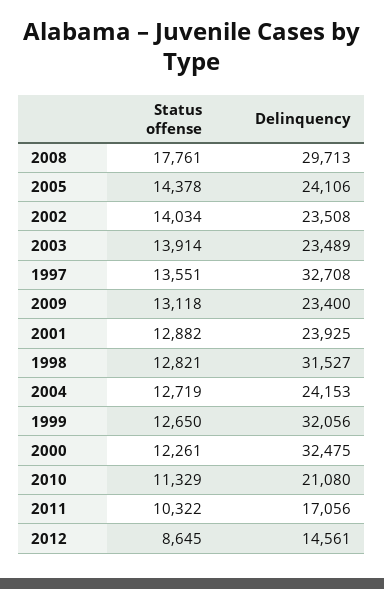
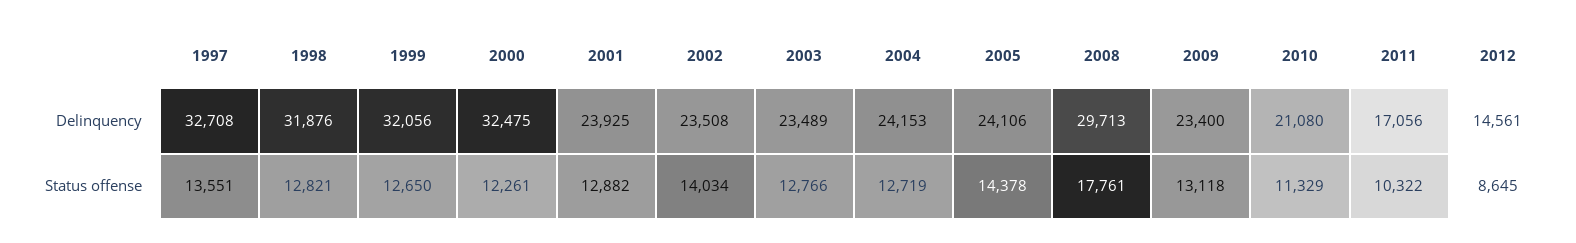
Status offense, 2003: 13914 -> 12766
Delinquency, 1998: 31527 -> 31876

